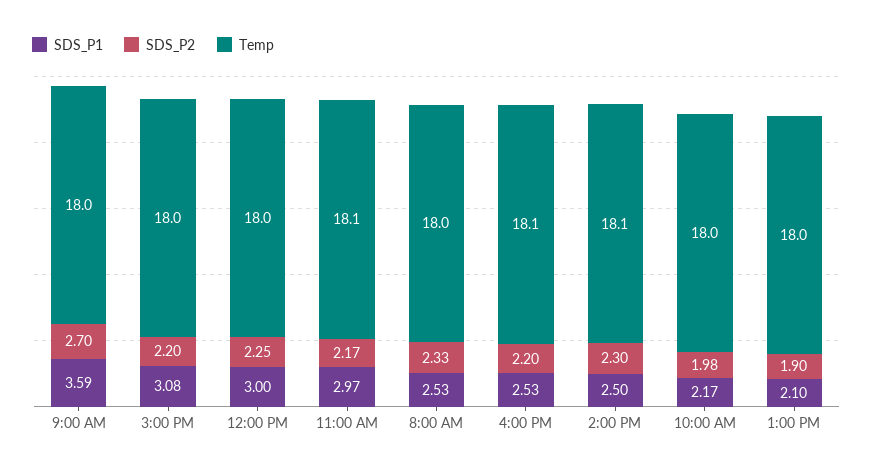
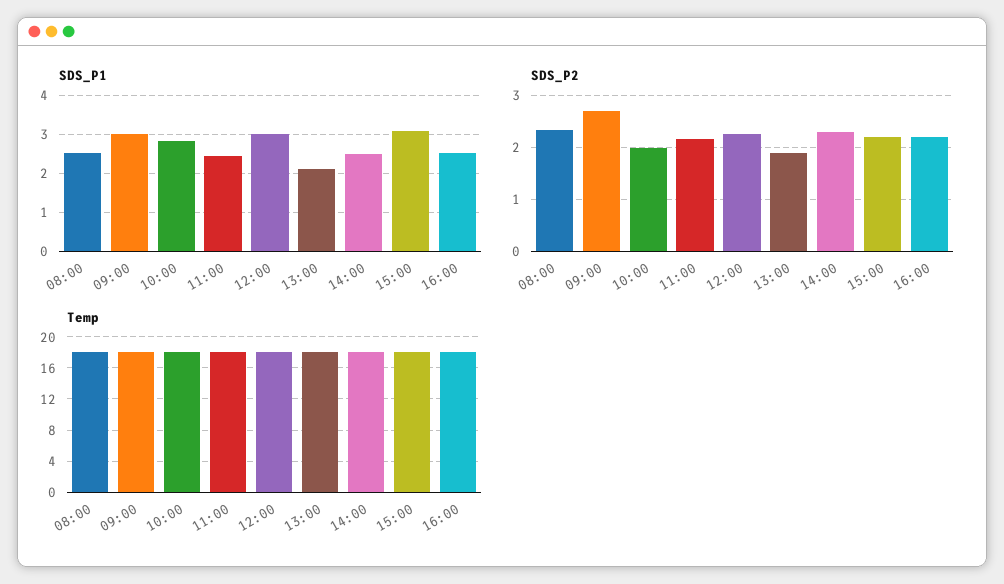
SDS_P1, 9:00 AM: 3.59 -> 3
SDS_P1, 11:00 AM: 2.97 -> 2.4
SDS_P1, 10:00 AM: 2.17 -> 2.8

